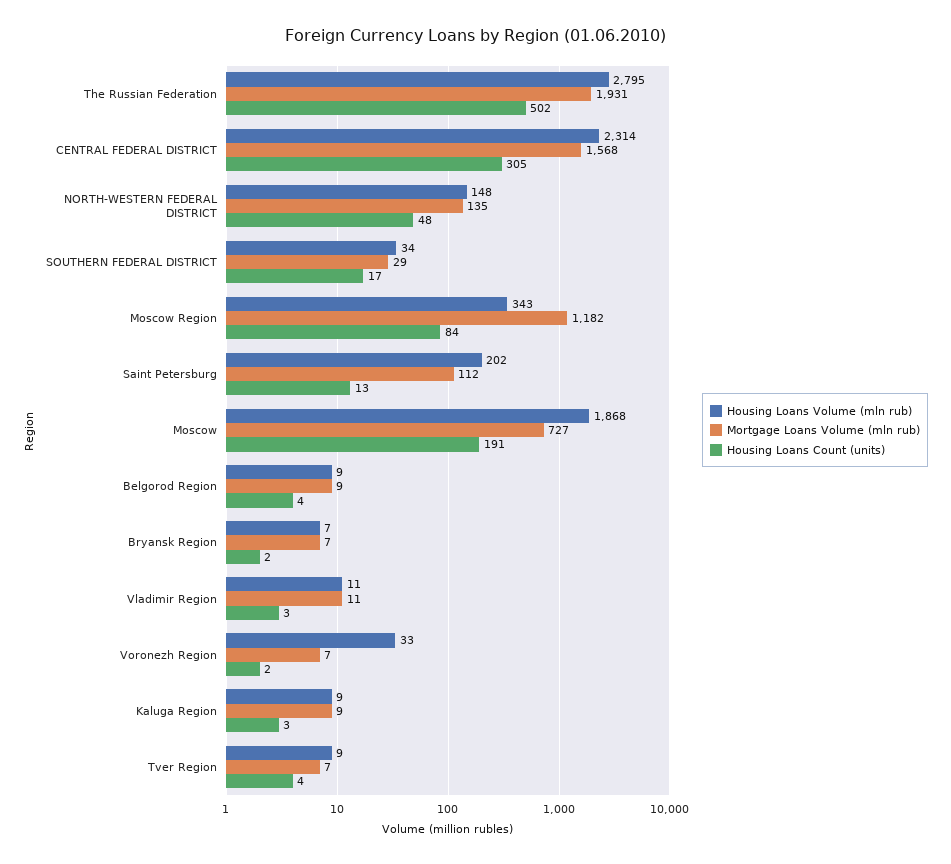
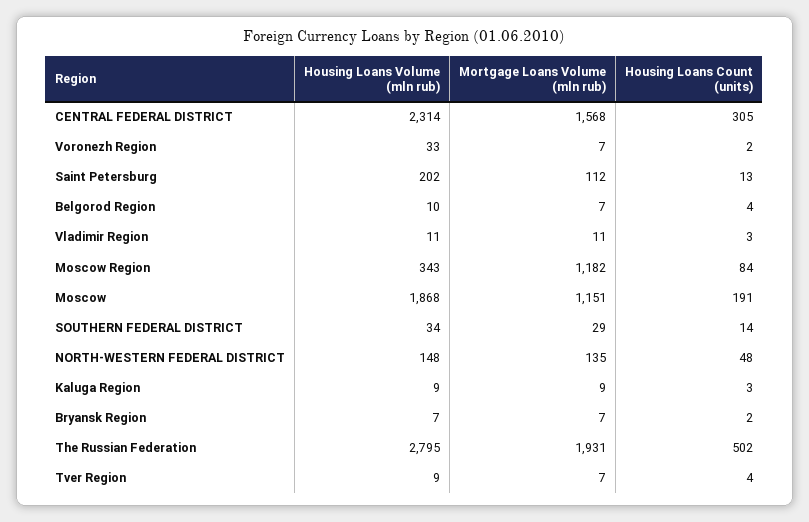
Housing Loans Count (units), SOUTHERN FEDERAL DISTRICT: 17 -> 14
Mortgage Loans Volume (mln rub), Moscow: 727 -> 1151
Housing Loans Volume (mln rub), Belgorod Region: 9 -> 10
Mortgage Loans Volume (mln rub), Belgorod Region: 9 -> 7

